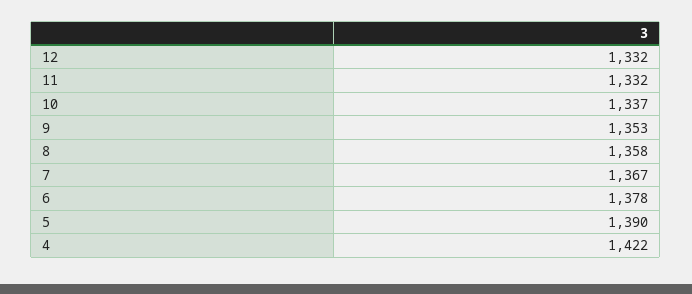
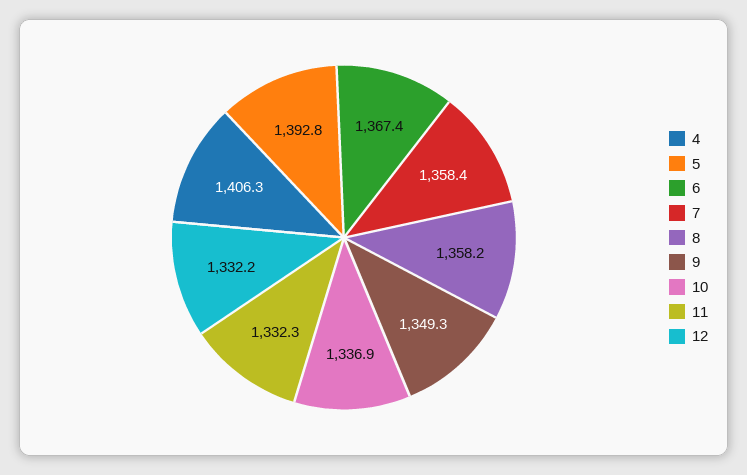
9: 1353 -> 1349.3
7: 1367 -> 1358.4
6: 1378 -> 1367.4
5: 1390 -> 1392.8
4: 1422 -> 1406.3

